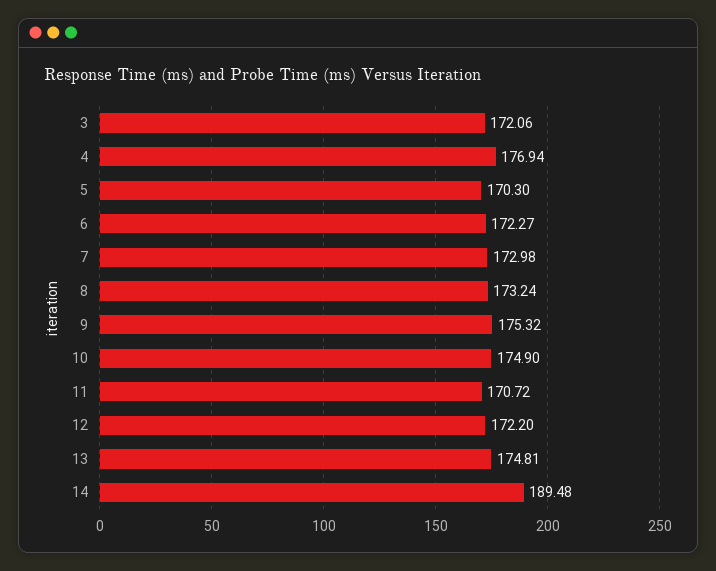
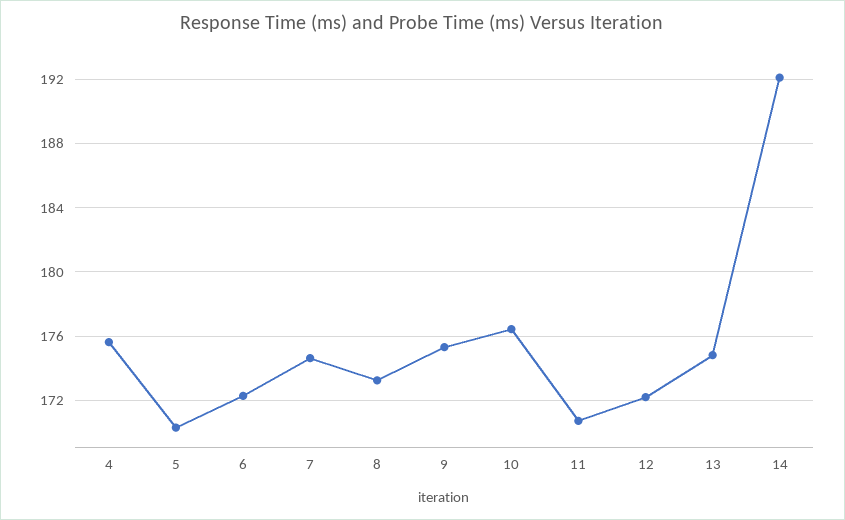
3: 172.06 -> none
4: 176.94 -> 175.5
7: 172.98 -> 174.5
10: 174.9 -> 176.5
14: 189.48 -> 192

